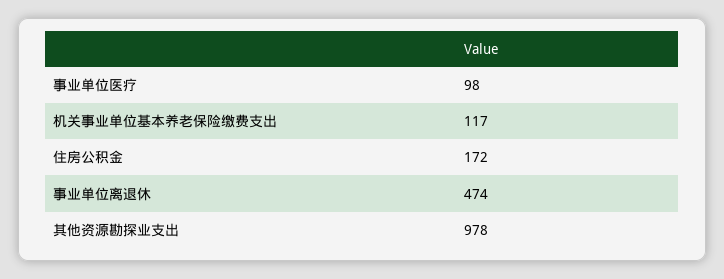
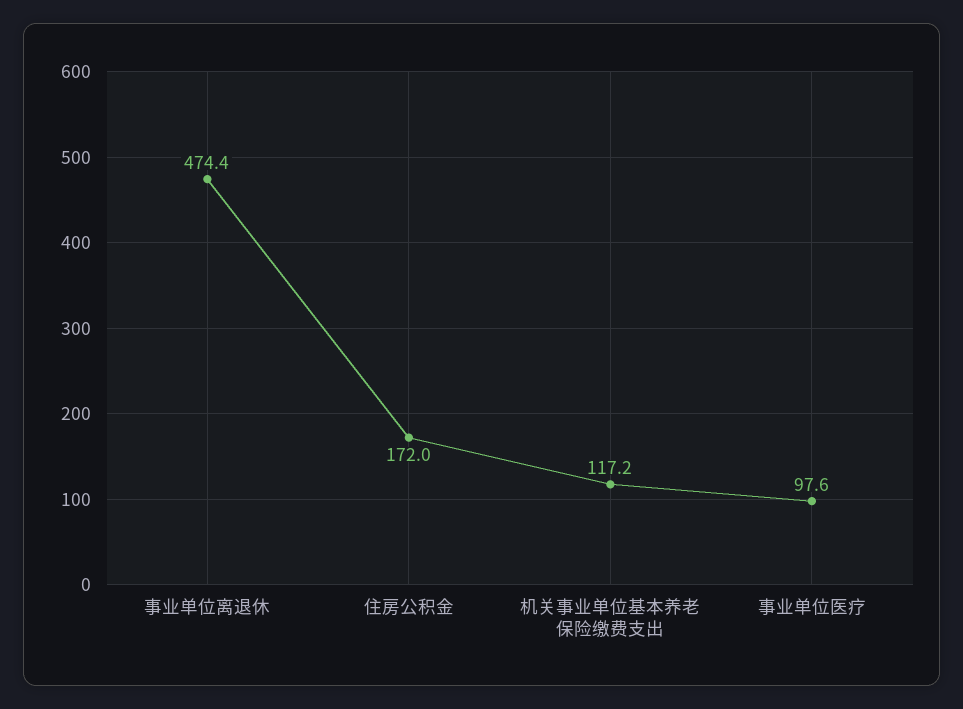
其他资源勘探业支出: 978 -> none

